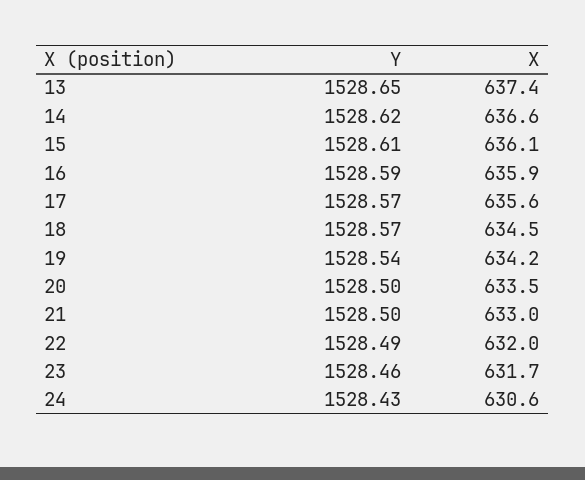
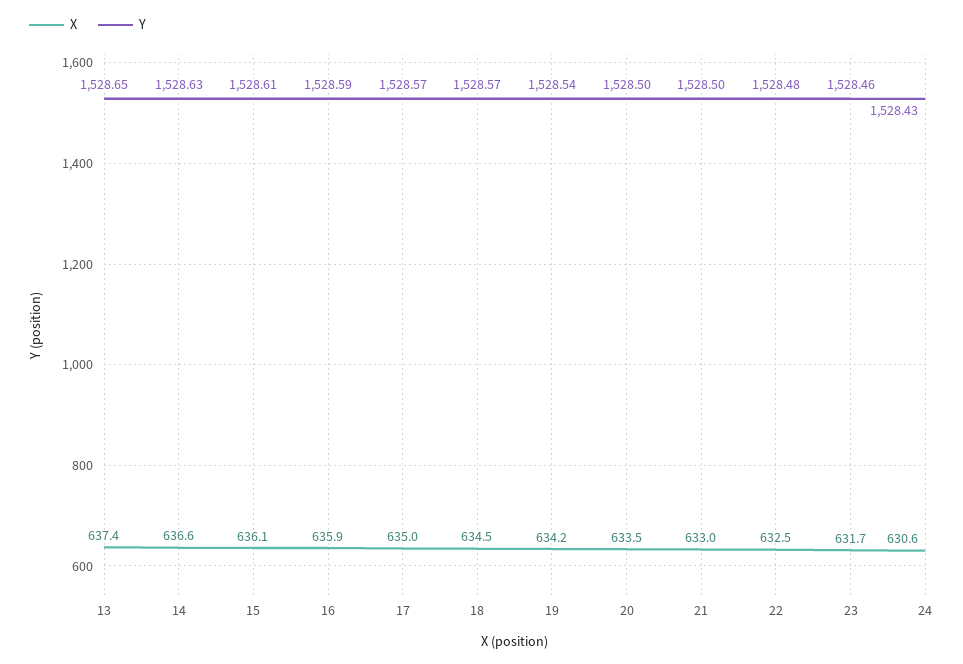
Y, 14: 1528.62 -> 1528.63
X, 17: 635.6 -> 635
Y, 22: 1528.49 -> 1528.48
X, 22: 632 -> 632.5

